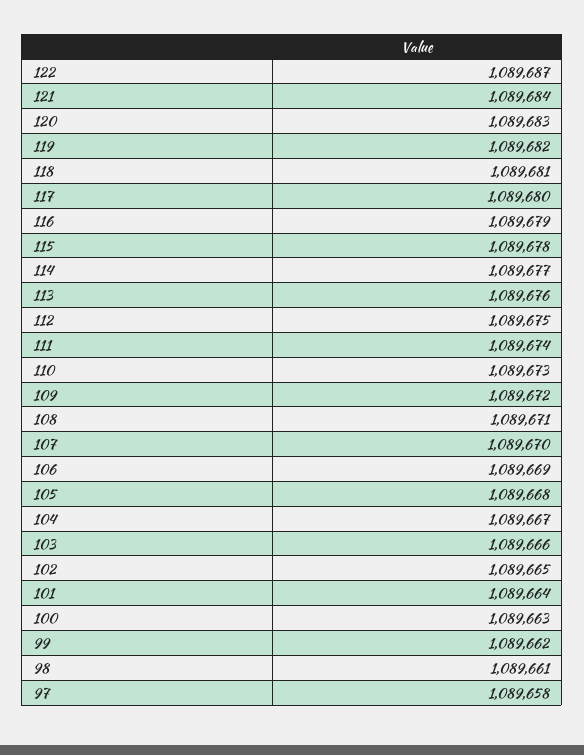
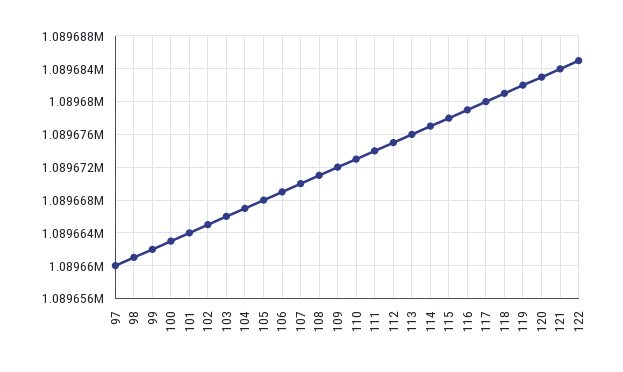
122: 1089687 -> 1089685
97: 1089658 -> 1089660

